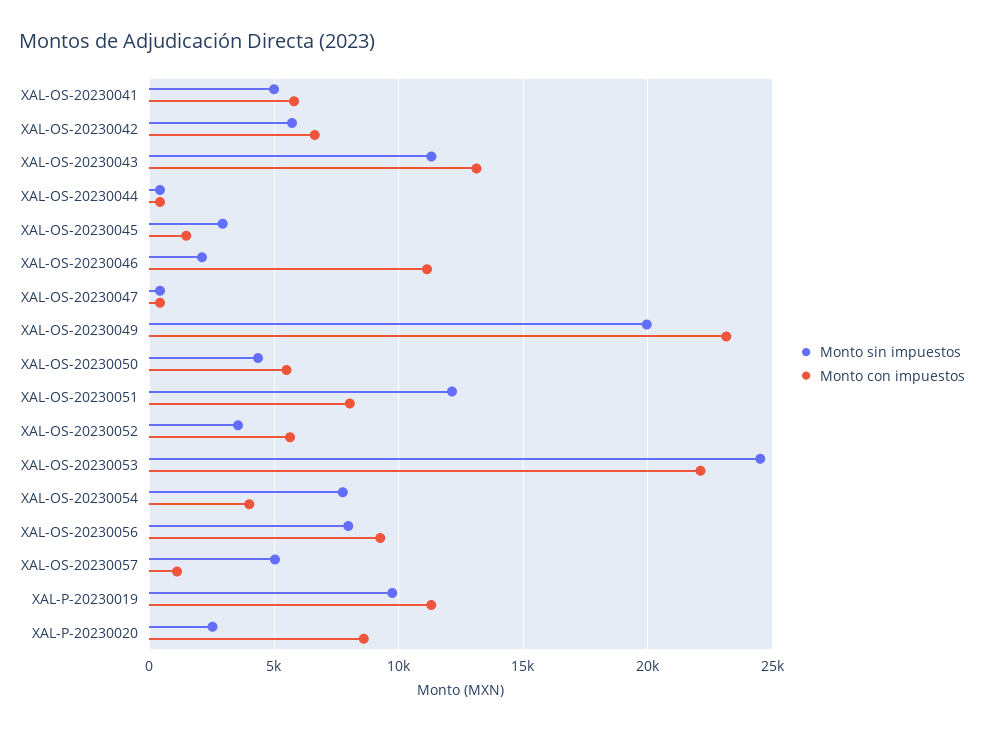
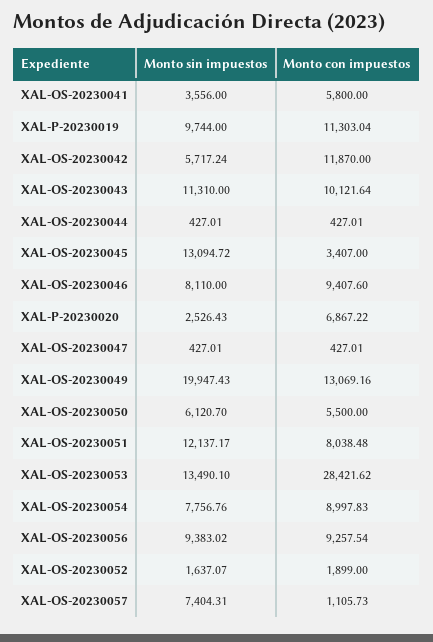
Monto sin impuestos, XAL-OS-20230041: 5000 -> 3556
Monto con impuestos, XAL-OS-20230042: 6500 -> 11870
Monto con impuestos, XAL-OS-20230043: 13000 -> 10121.64
Monto sin impuestos, XAL-OS-20230045: 3000 -> 13094.72
Monto con impuestos, XAL-OS-20230045: 1500 -> 3407
Monto sin impuestos, XAL-OS-20230046: 2000 -> 8110
Monto con impuestos, XAL-OS-20230046: 11000 -> 9407.6
Monto con impuestos, XAL-OS-20230049: 23000 -> 13069.16
Monto sin impuestos, XAL-OS-20230050: 4500 -> 6120.7
Monto sin impuestos, XAL-OS-20230052: 3500 -> 1637.07
Monto con impuestos, XAL-OS-20230052: 5500 -> 1899
Monto sin impuestos, XAL-OS-20230053: 24500 -> 13490.1
Monto con impuestos, XAL-OS-20230053: 22000 -> 28421.62
Monto con impuestos, XAL-OS-20230054: 4000 -> 8997.83
Monto sin impuestos, XAL-OS-20230056: 8000 -> 9383.02
Monto sin impuestos, XAL-OS-20230057: 5000 -> 7404.31
Monto con impuestos, XAL-P-20230020: 8500 -> 6867.22

